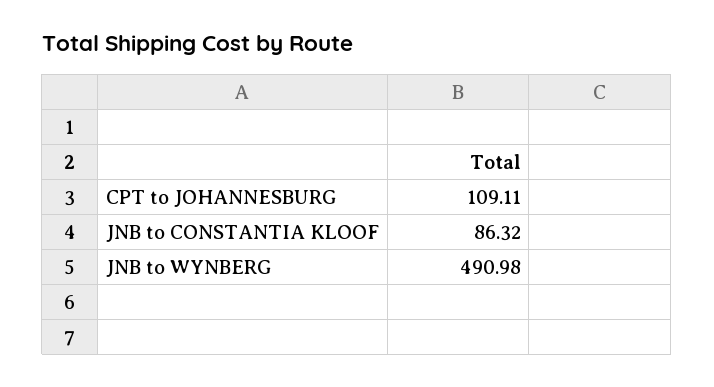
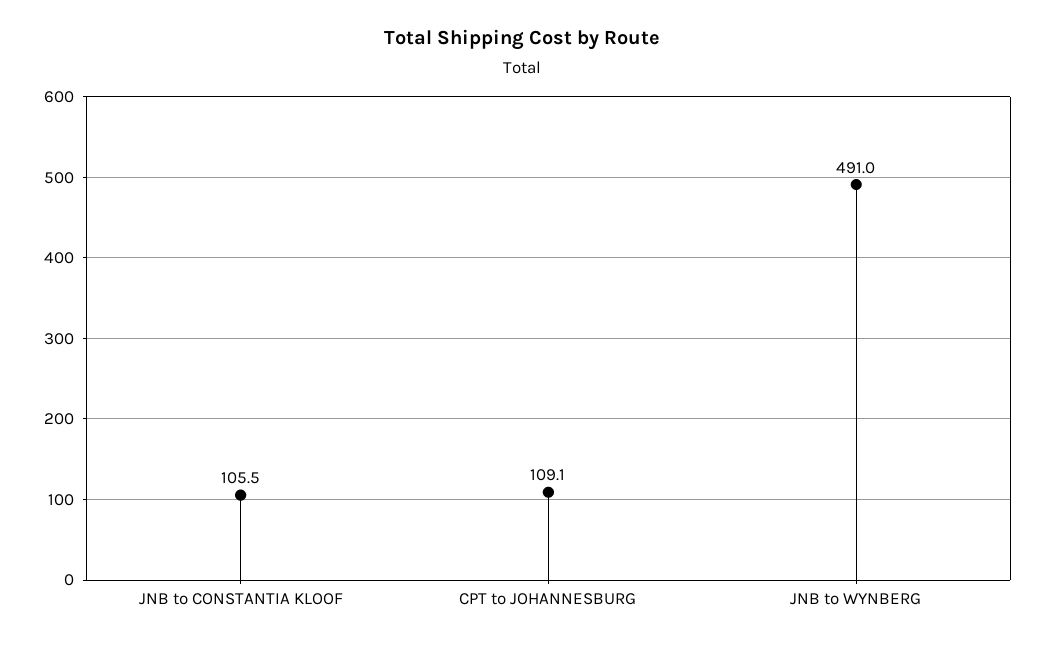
JNB to CONSTANTIA KLOOF: 86.32 -> 105.5

